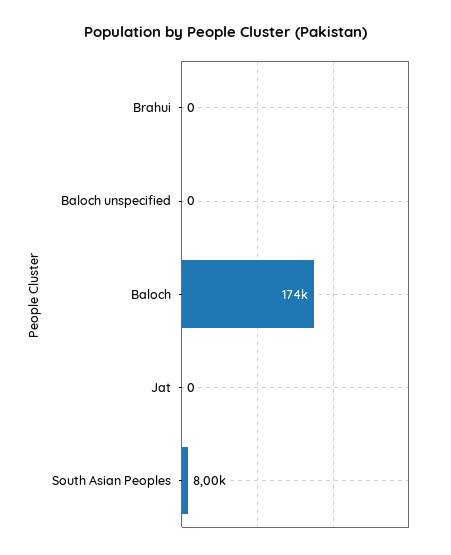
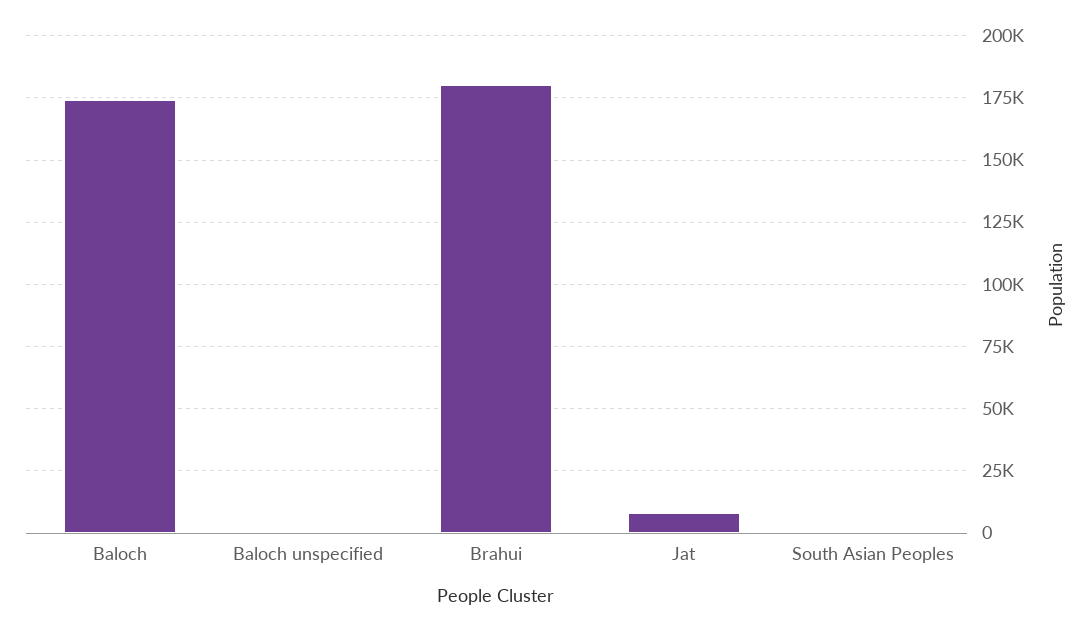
Brahui: 0 -> 180000
Jat: 0 -> 7500
South Asian Peoples: 8000 -> 0

